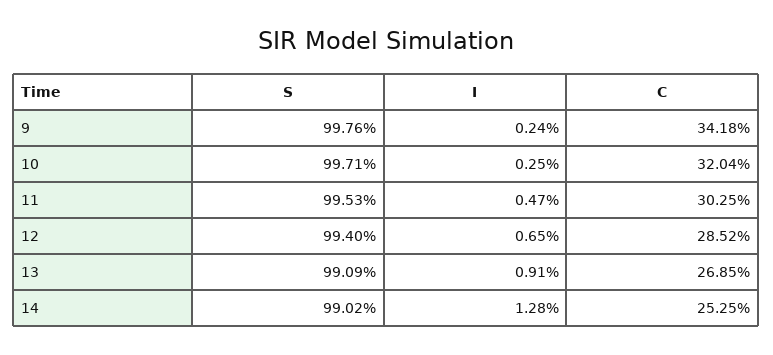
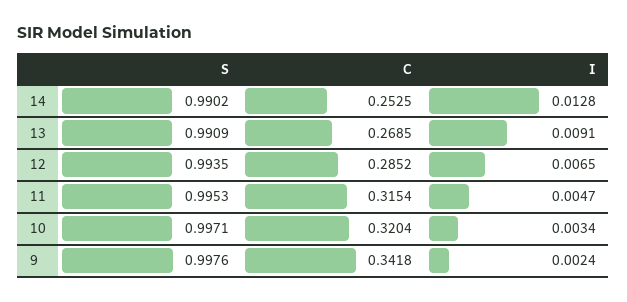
I, 10: 0.0025 -> 0.0034
C, 11: 0.3025 -> 0.3154
S, 12: 0.994 -> 0.9935

